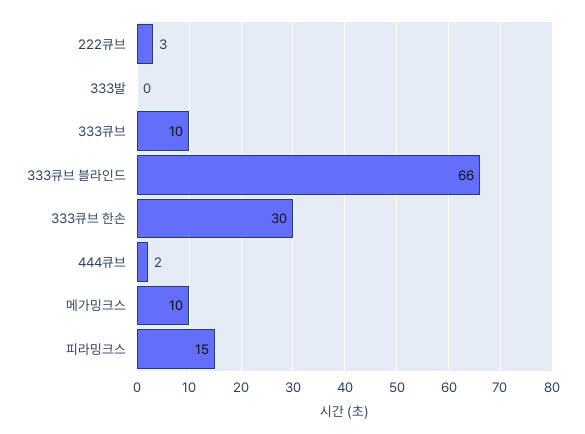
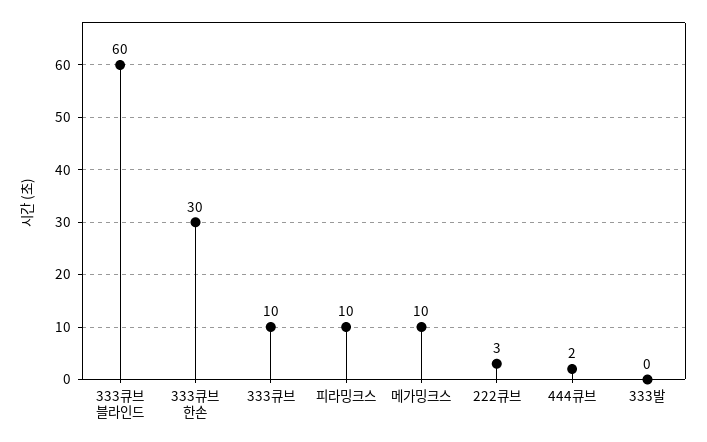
333큐브 블라인드: 66 -> 60
피라밍크스: 15 -> 10

